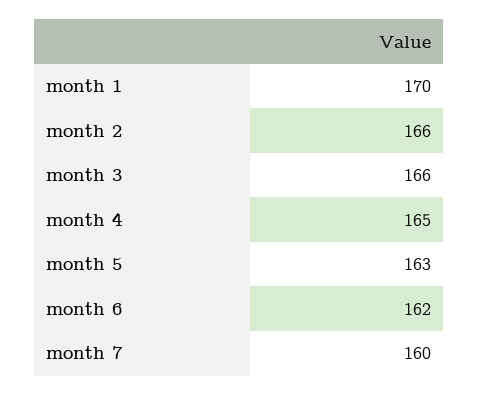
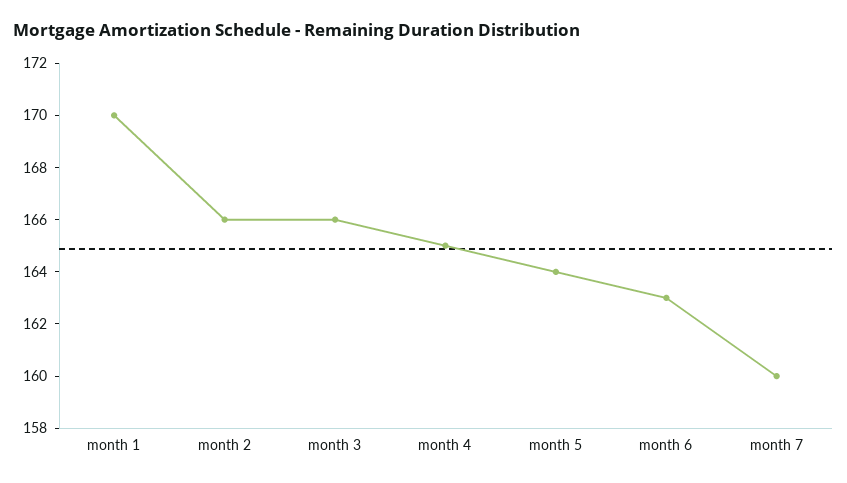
month 5: 163 -> 164
month 6: 162 -> 163

